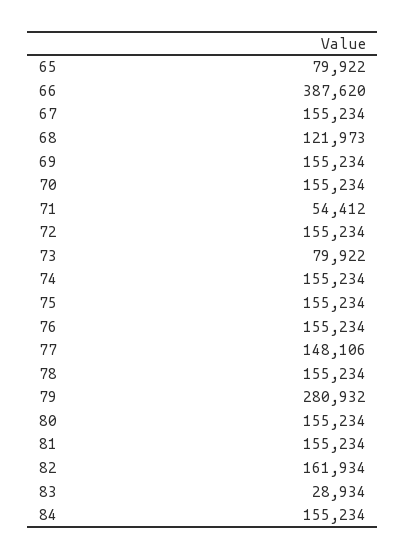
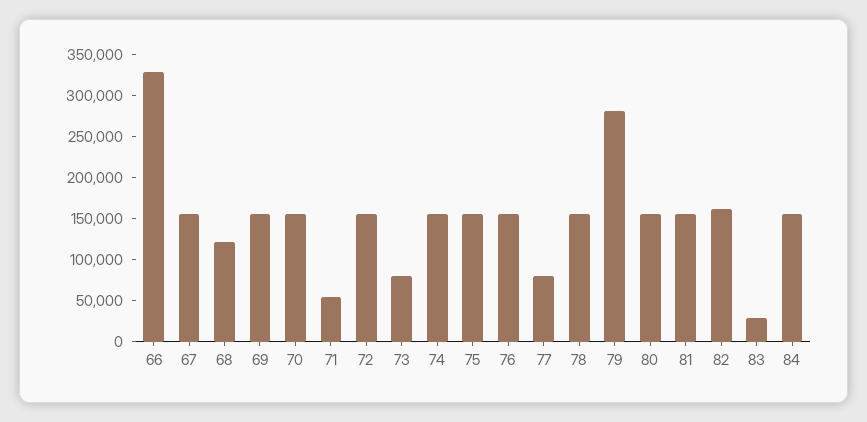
65: 79922 -> none
66: 387620 -> 330000
77: 148106 -> 80000

